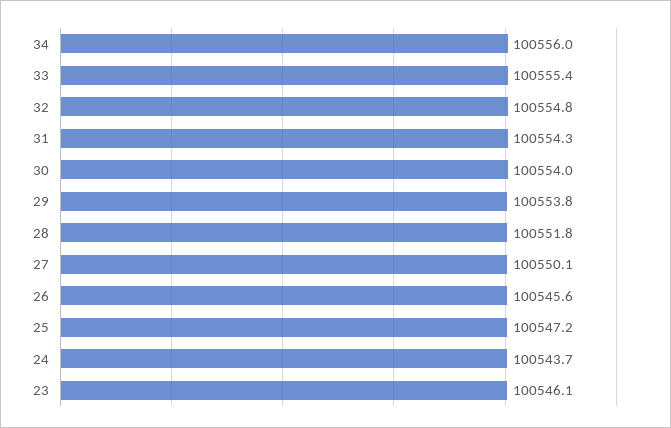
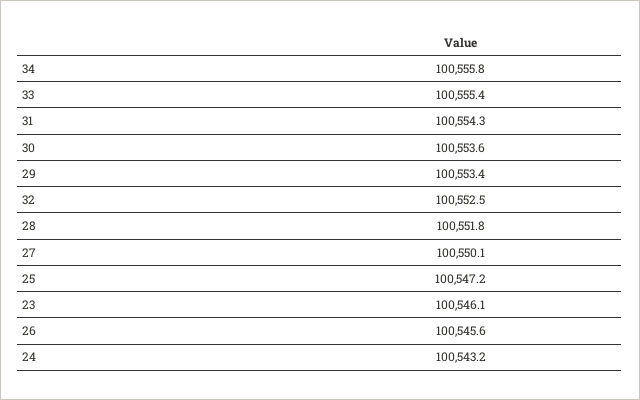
34: 100556 -> 100555.8
32: 100554.8 -> 100552.5
30: 100554 -> 100553.6
29: 100553.8 -> 100553.4
24: 100543.7 -> 100543.2

